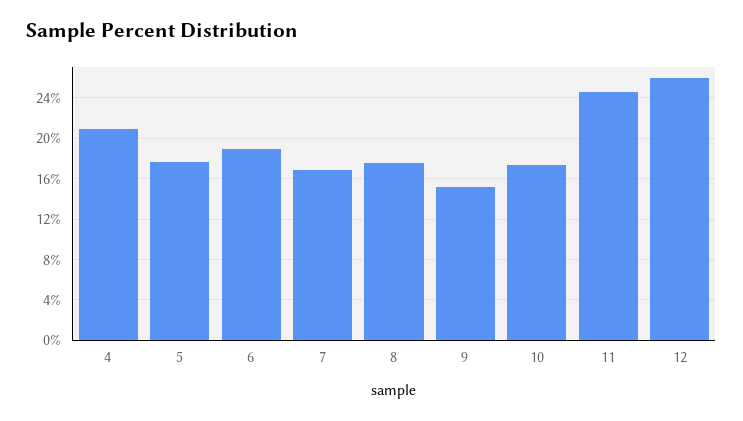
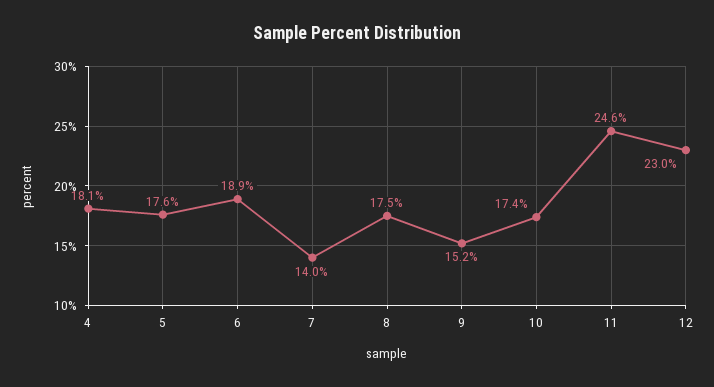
4: 21 -> 18.1
7: 17 -> 14
12: 26 -> 23

